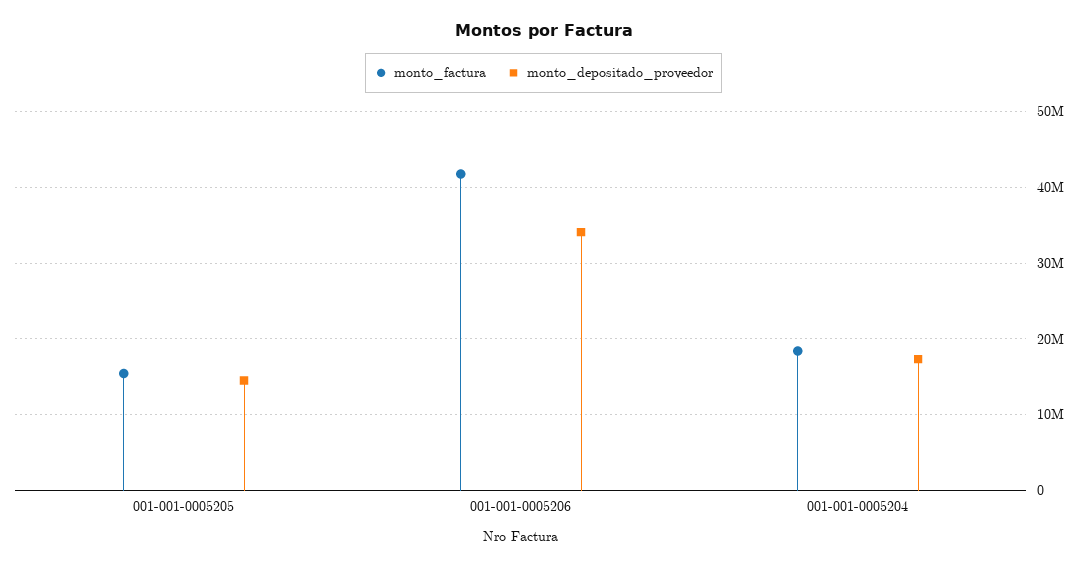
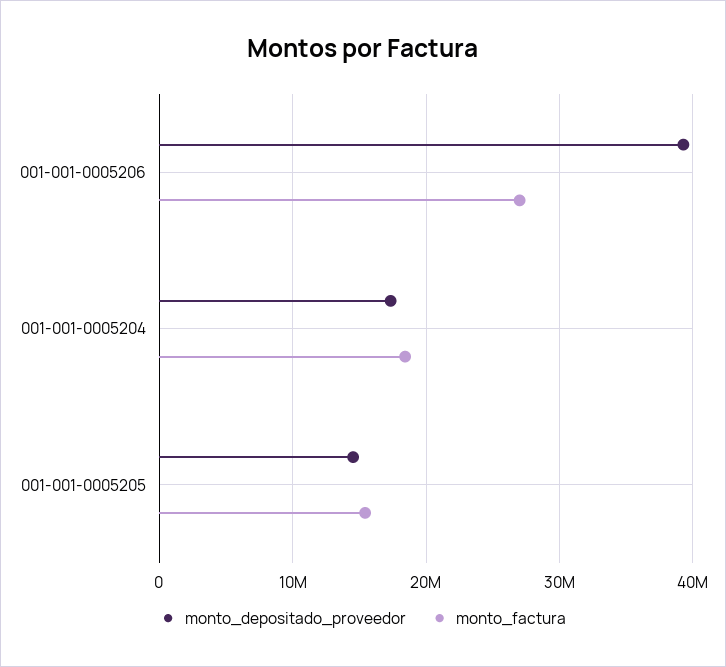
monto_factura, 001-001-0005206: 42000000 -> 27000000
monto_depositado_proveedor, 001-001-0005206: 34000000 -> 39000000

